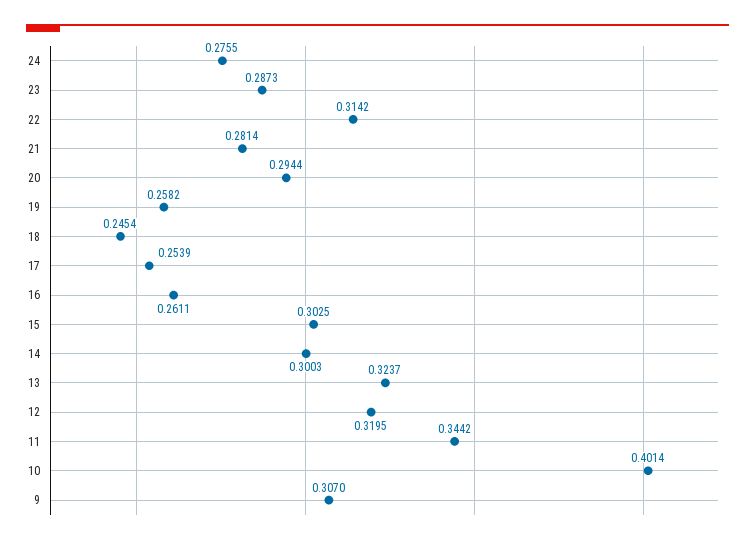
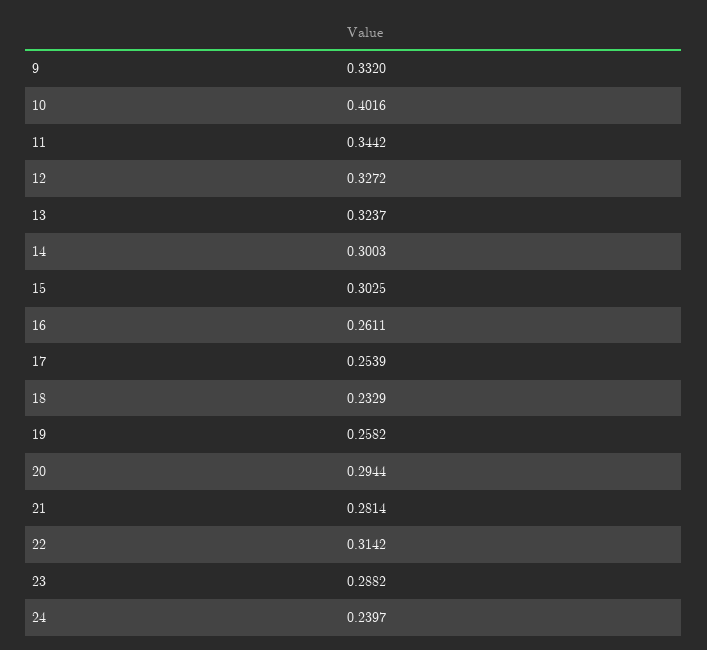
24: 0.2755 -> 0.2397
23: 0.2873 -> 0.2882
18: 0.2454 -> 0.2329
12: 0.3195 -> 0.3272
10: 0.4014 -> 0.4016
9: 0.307 -> 0.332

